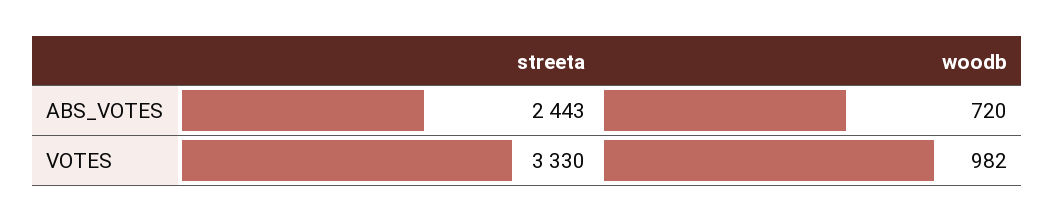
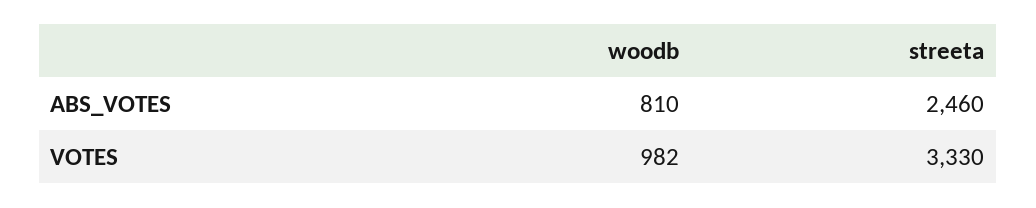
streeta, ABS_VOTES: 2443 -> 2460
woodb, ABS_VOTES: 720 -> 810

